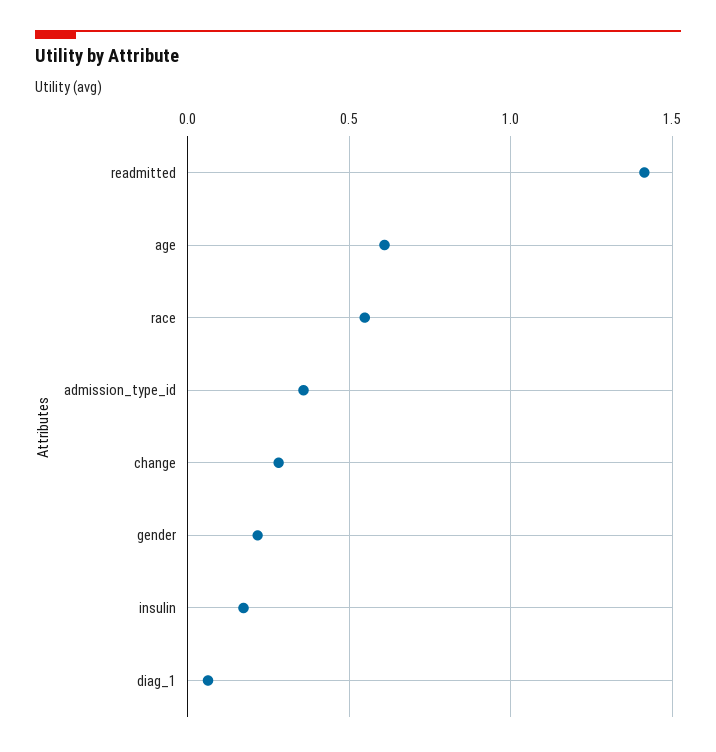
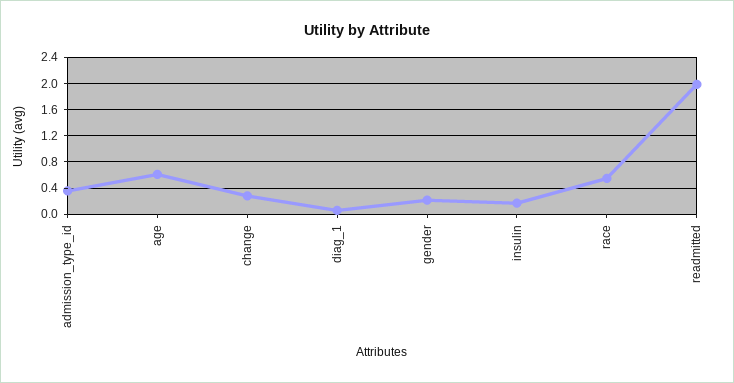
readmitted: 1.4 -> 2

